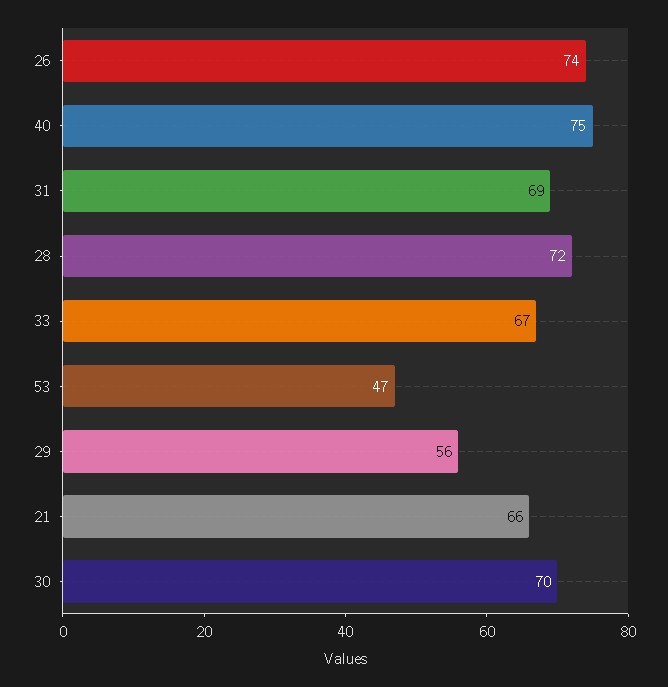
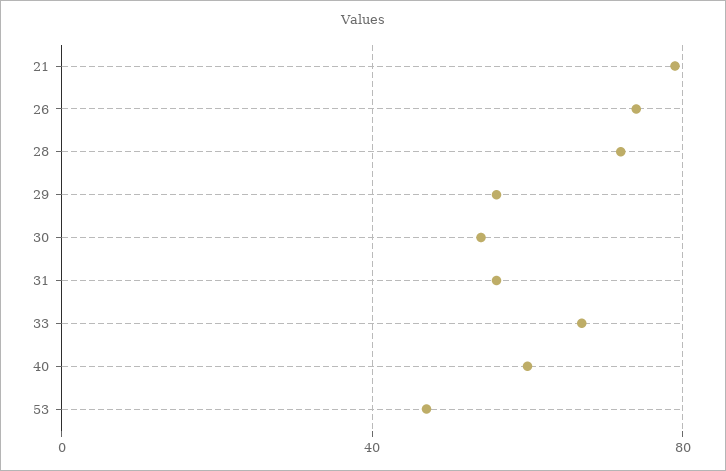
40: 75 -> 60
31: 69 -> 55
21: 66 -> 80
30: 70 -> 55

